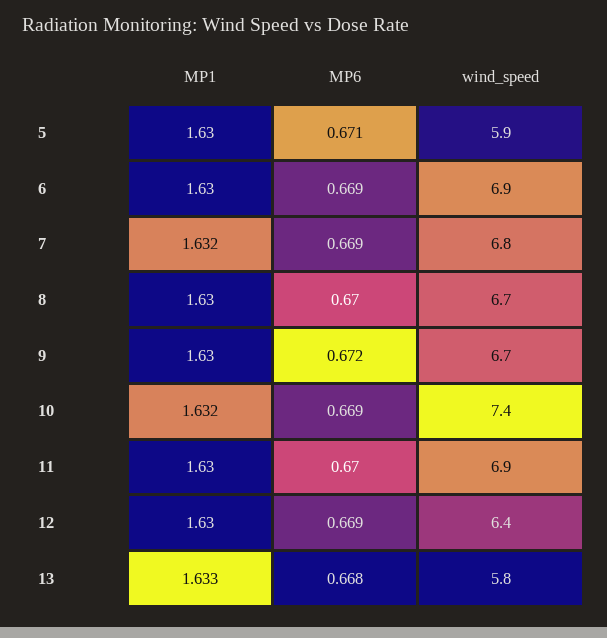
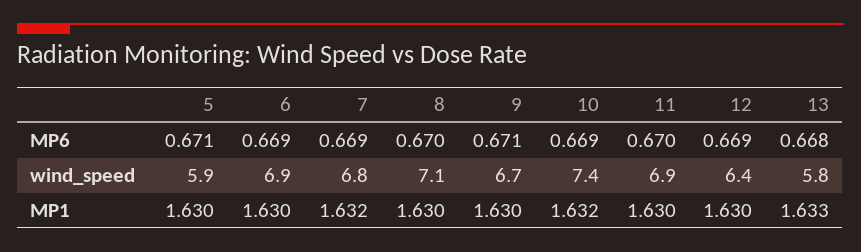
wind_speed, 8: 6.7 -> 7.1
MP6, 9: 0.672 -> 0.671

